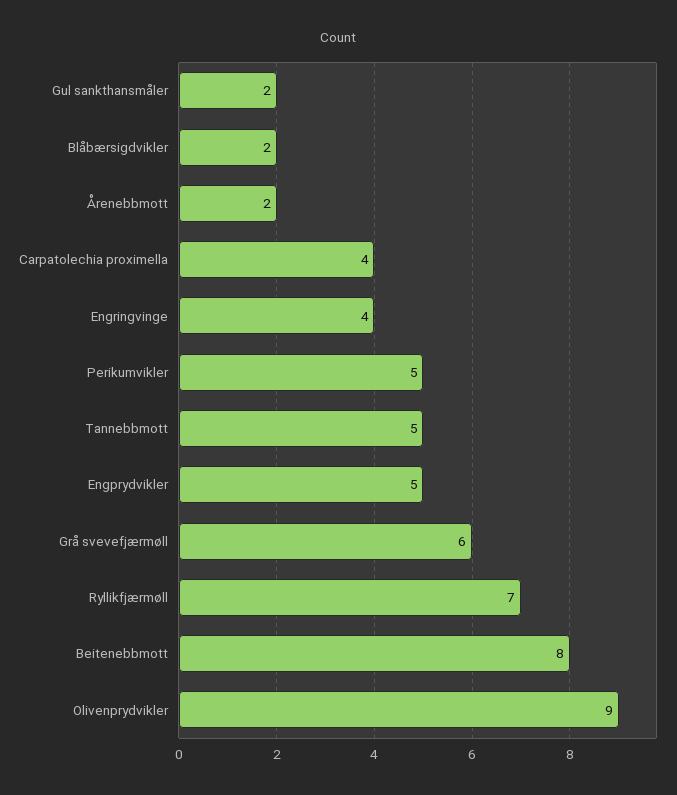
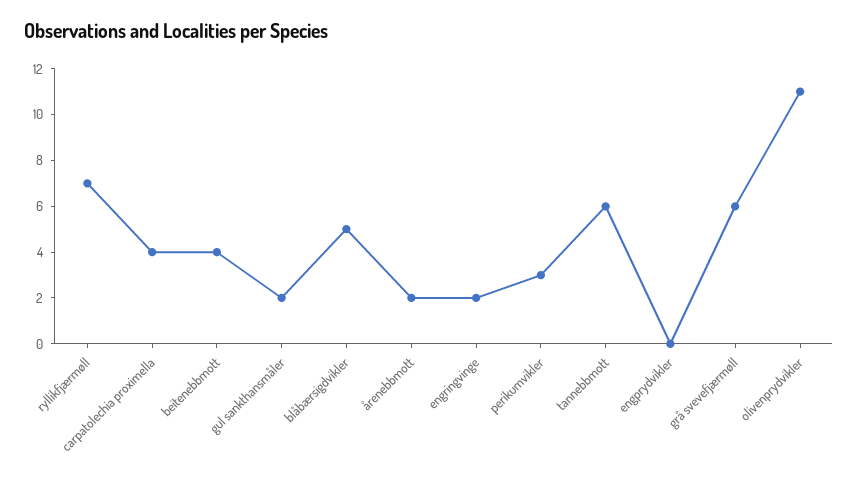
Blåbærsigdvikler: 2 -> 5
Engringvinge: 4 -> 2
Perikumvikler: 5 -> 3
Tannebbmott: 5 -> 6
Engprydvikler: 5 -> 0
Beitenebbmott: 8 -> 4
Olivenprydvikler: 9 -> 11

